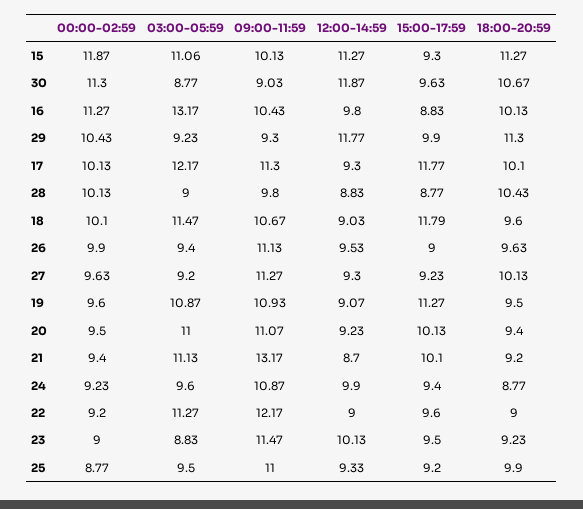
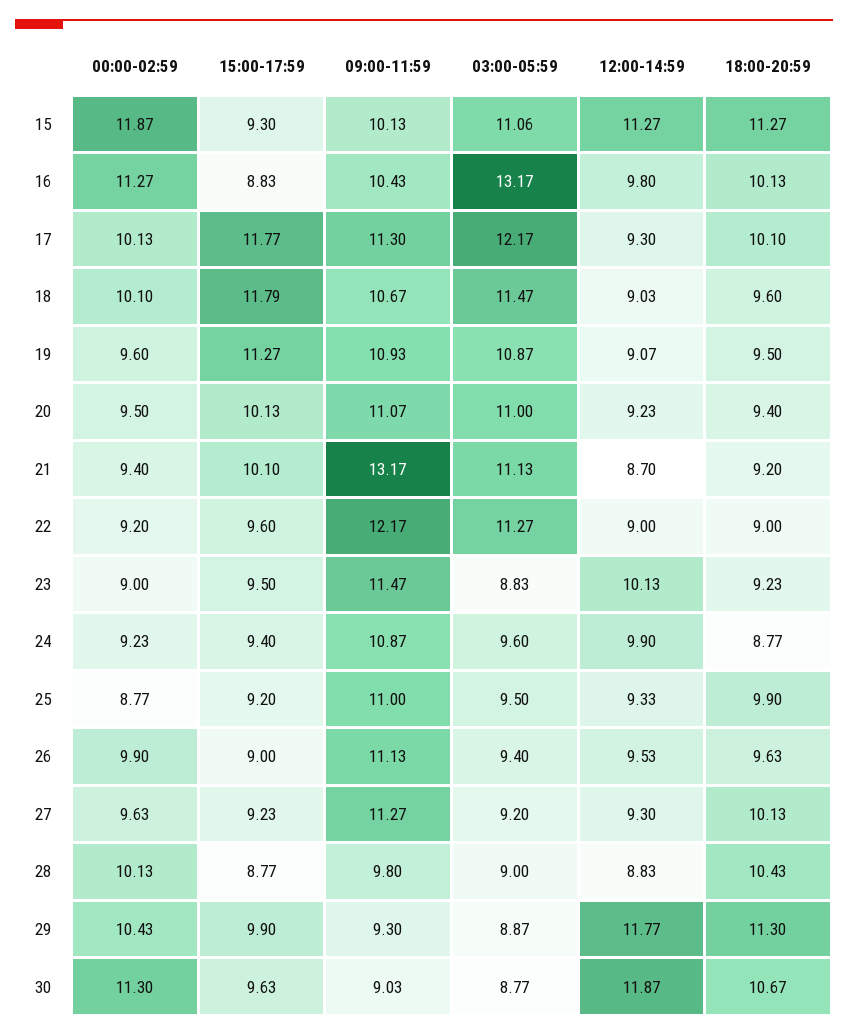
03:00-05:59, 29: 9.23 -> 8.87

